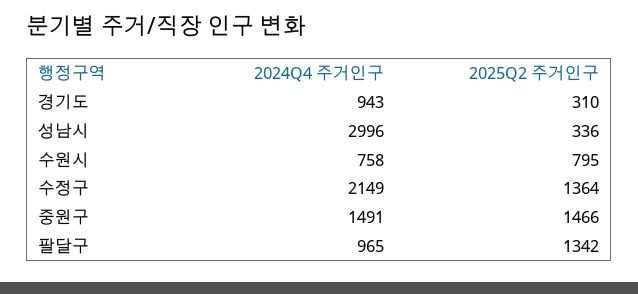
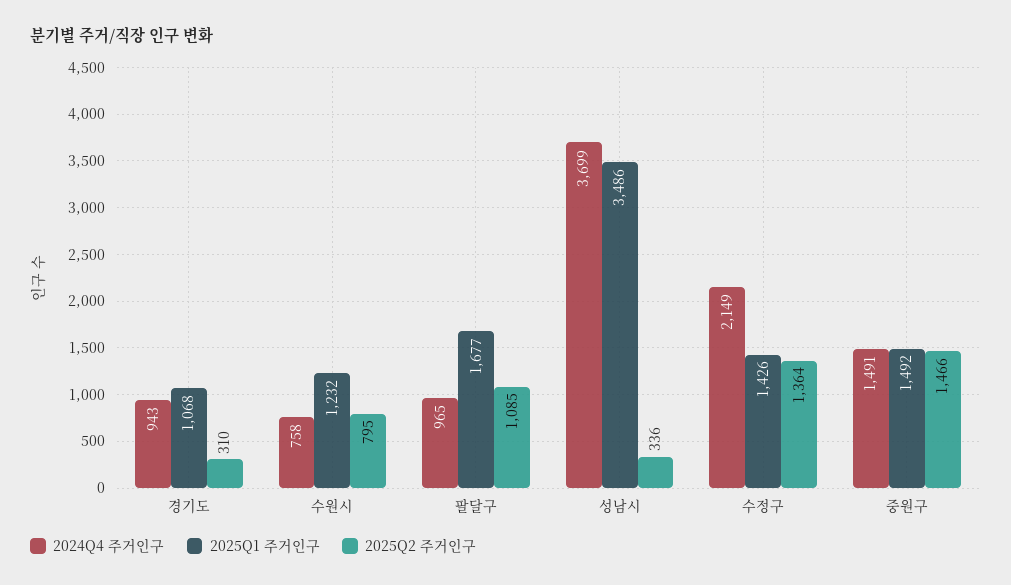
2024Q4 주거인구, 성남시: 2996 -> 3699
2025Q2 주거인구, 팔달구: 1342 -> 1085
2025Q1 주거인구, 경기도: none -> 1068
2025Q1 주거인구, 수원시: none -> 1232
2025Q1 주거인구, 팔달구: none -> 1677
2025Q1 주거인구, 성남시: none -> 3486
2025Q1 주거인구, 수정구: none -> 1426
2025Q1 주거인구, 중원구: none -> 1492

